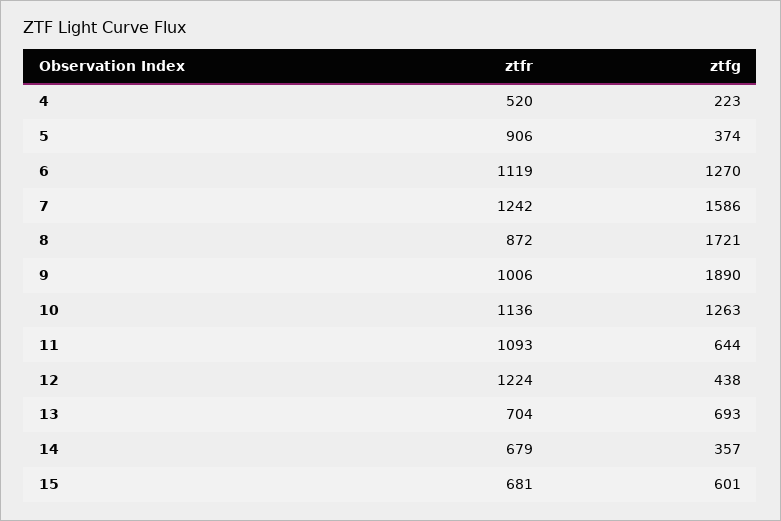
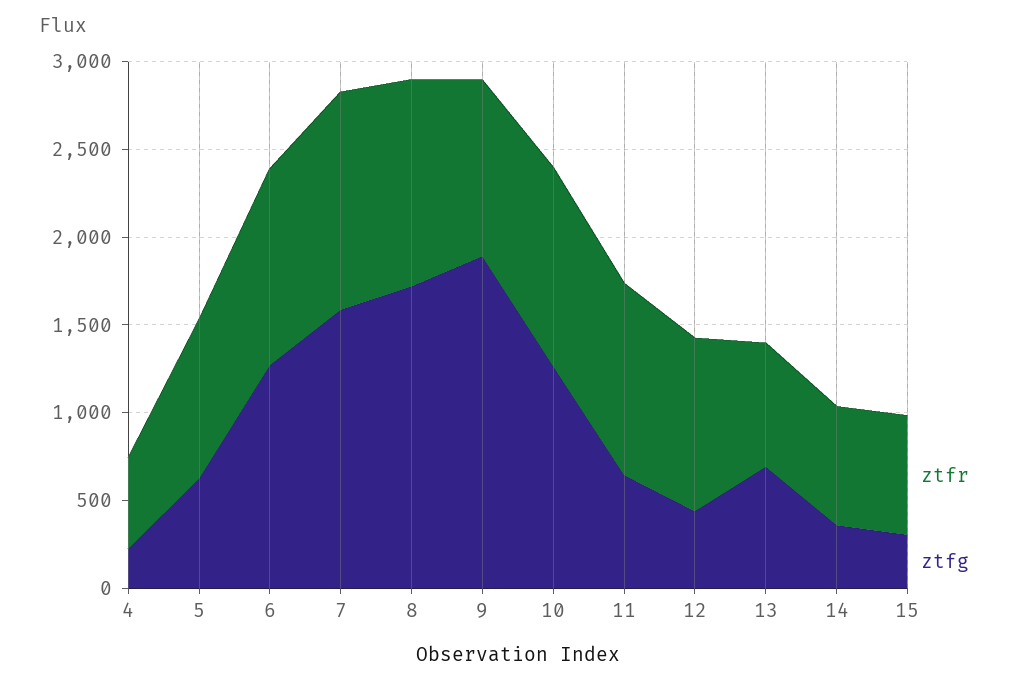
ztfg, 5: 374 -> 600
ztfr, 8: 872 -> 1200
ztfr, 12: 1224 -> 1000
ztfg, 15: 601 -> 300

